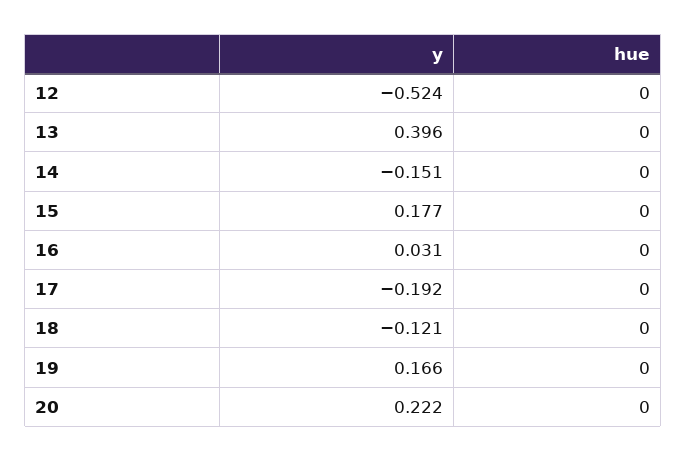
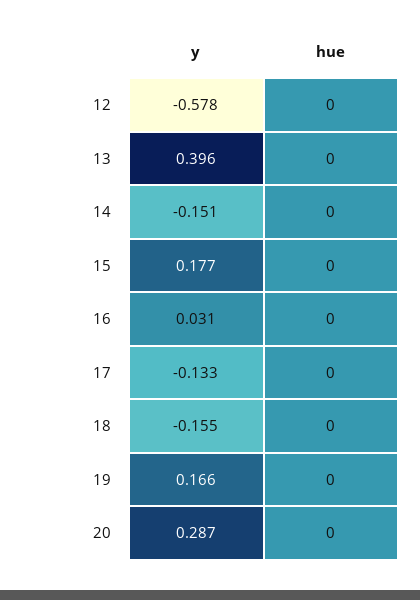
y, 12: -0.524 -> -0.578
y, 17: -0.192 -> -0.133
y, 18: -0.121 -> -0.155
y, 20: 0.222 -> 0.287

